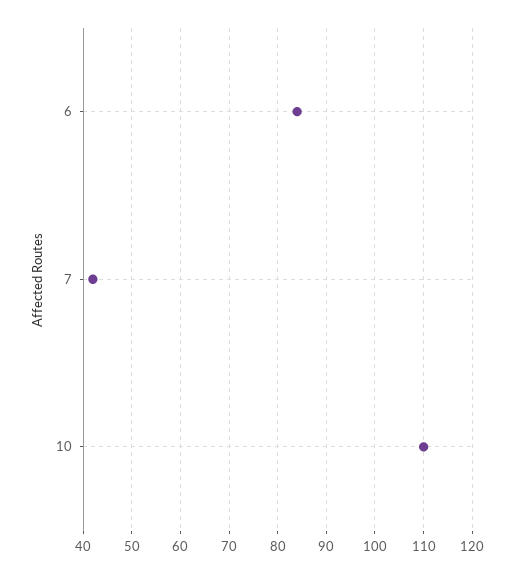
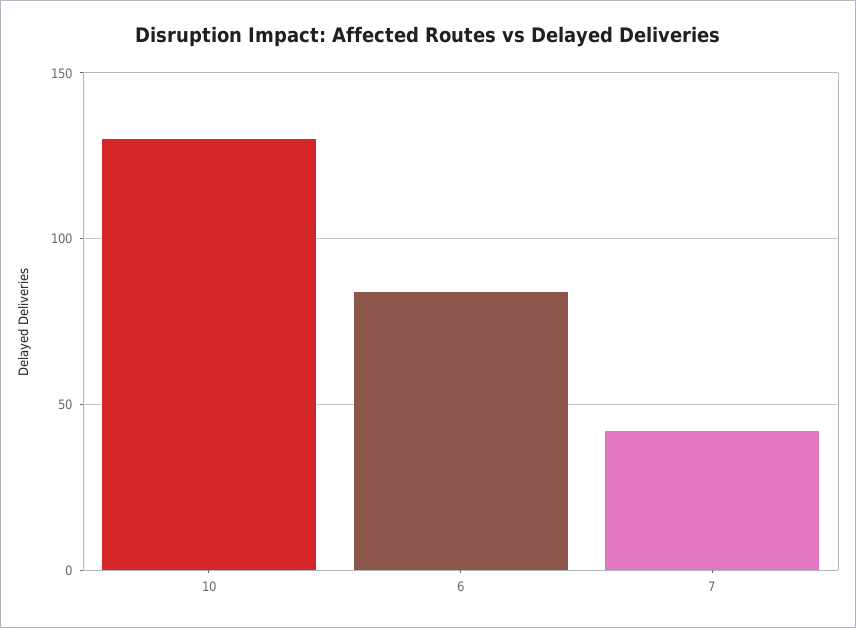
10: 110 -> 130

